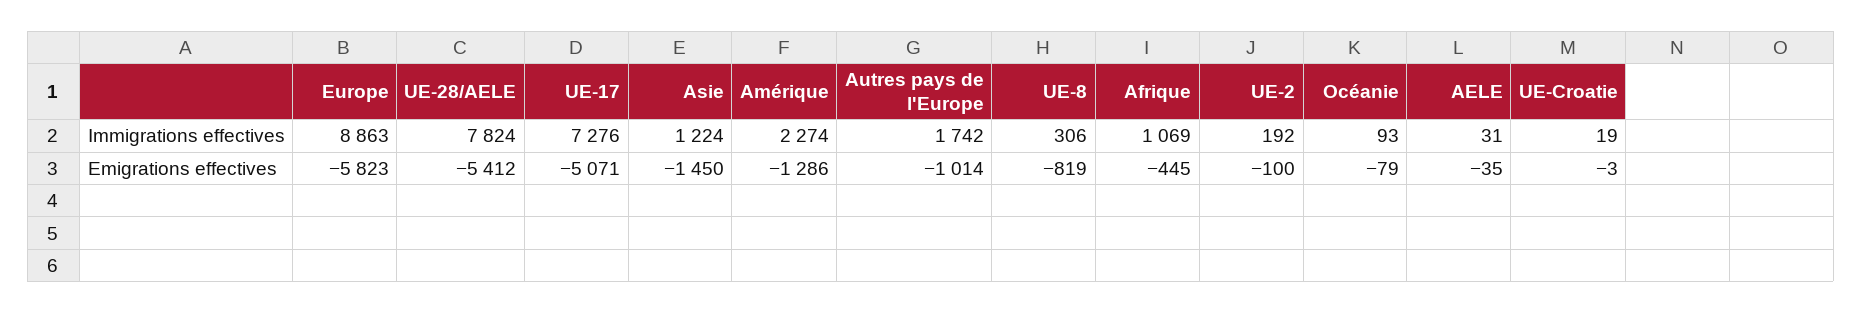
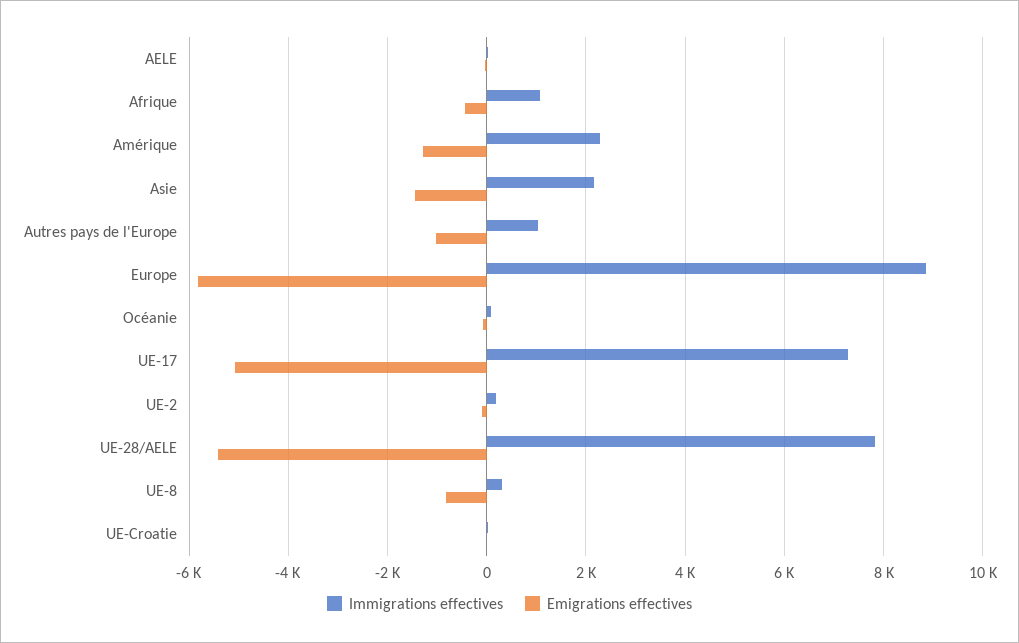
Immigrations effectives, Asie: 1224 -> 2200
Immigrations effectives, Autres pays de l'Europe: 1742 -> 1000

